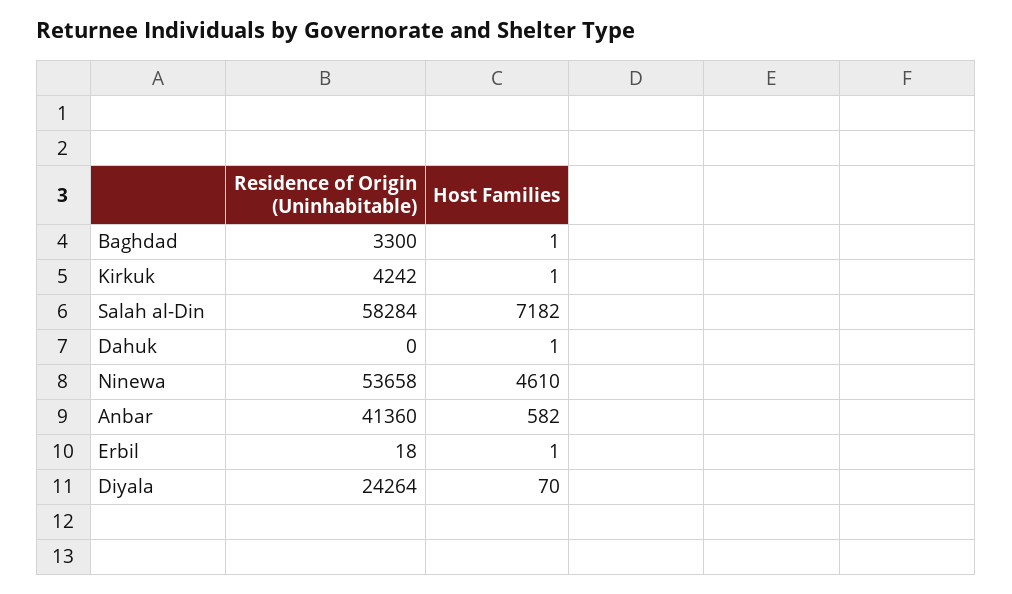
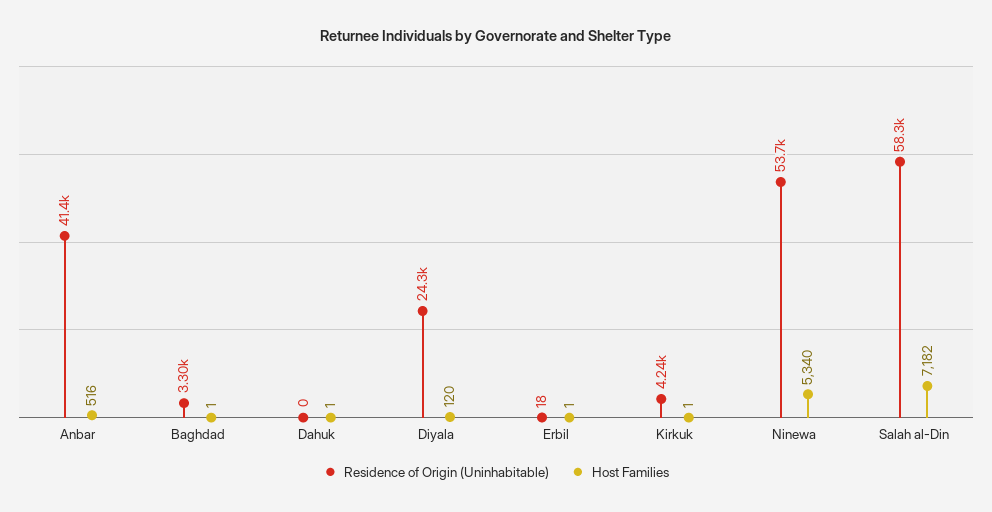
Host Families, Ninewa: 4610 -> 5340
Host Families, Anbar: 582 -> 516
Host Families, Diyala: 70 -> 120

